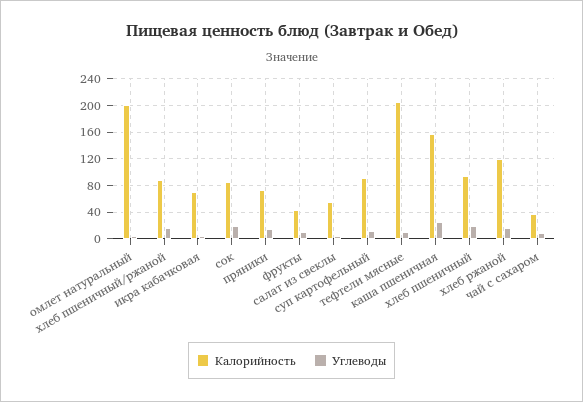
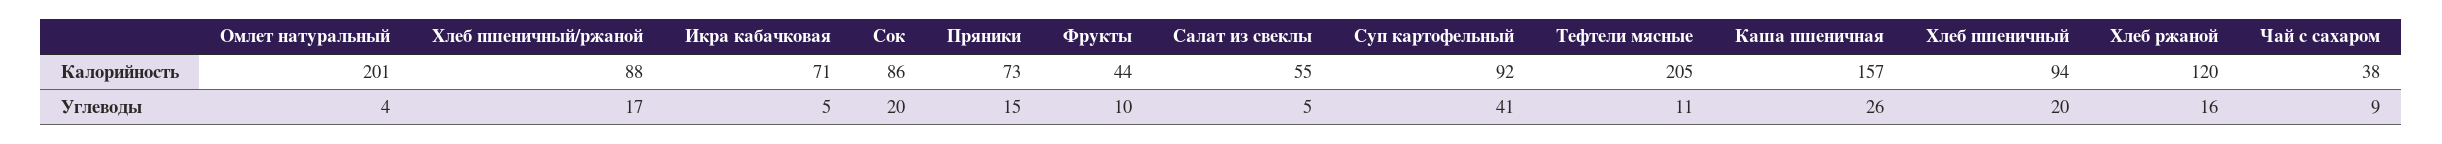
Углеводы, суп картофельный: 10 -> 41

